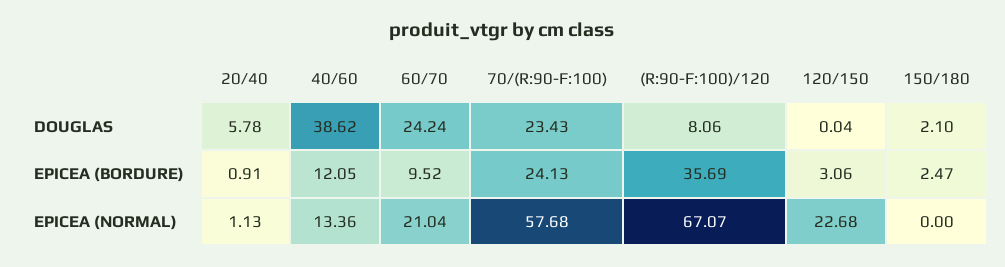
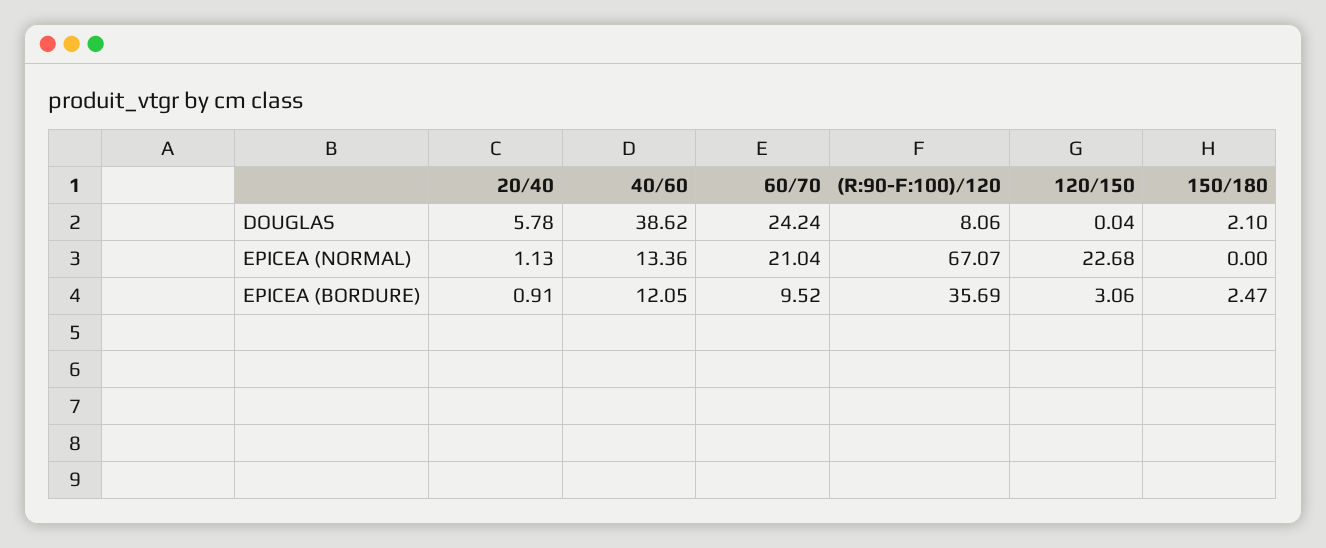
70/(R:90-F:100), DOUGLAS: 23.43 -> none
70/(R:90-F:100), EPICEA (BORDURE): 24.13 -> none
70/(R:90-F:100), EPICEA (NORMAL): 57.68 -> none

